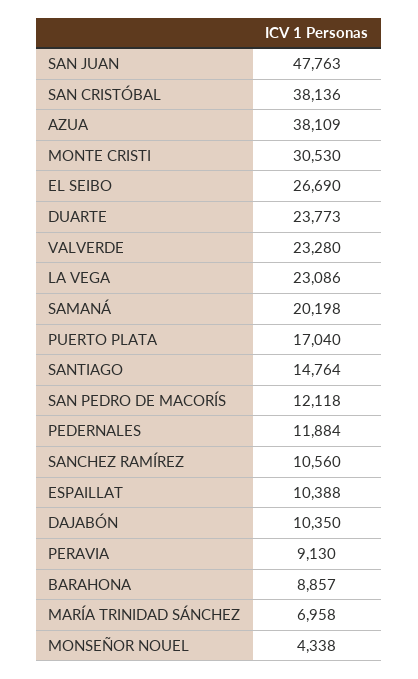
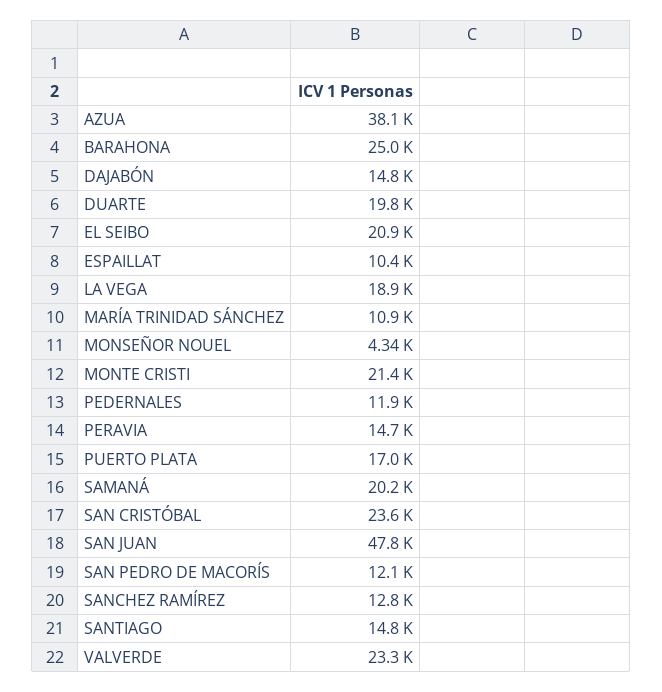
SAN CRISTÓBAL: 38136 -> 23600
MONTE CRISTI: 30530 -> 21400
EL SEIBO: 26690 -> 20900
DUARTE: 23773 -> 19800
LA VEGA: 23086 -> 18900
SANCHEZ RAMÍREZ: 10560 -> 12800
DAJABÓN: 10350 -> 14800
PERAVIA: 9130 -> 14700
BARAHONA: 8857 -> 25000
MARÍA TRINIDAD SÁNCHEZ: 6958 -> 10900

